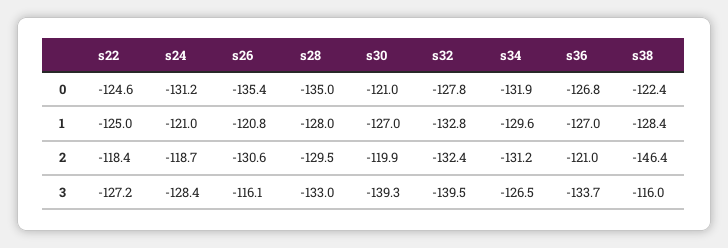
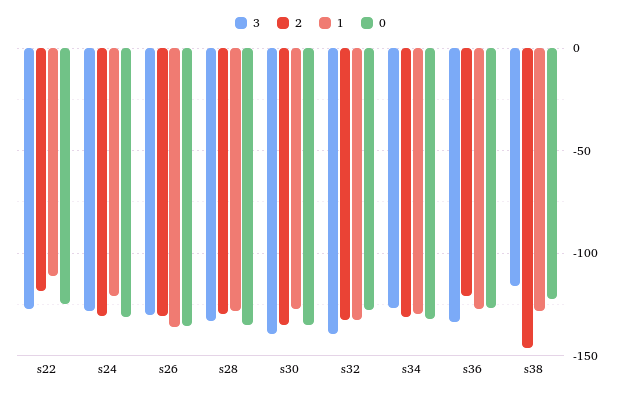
0, s30: -121 -> -135
1, s22: -125 -> -110
1, s26: -120.8 -> -135
2, s24: -118.7 -> -130
2, s30: -119.9 -> -135
3, s26: -116.1 -> -130

